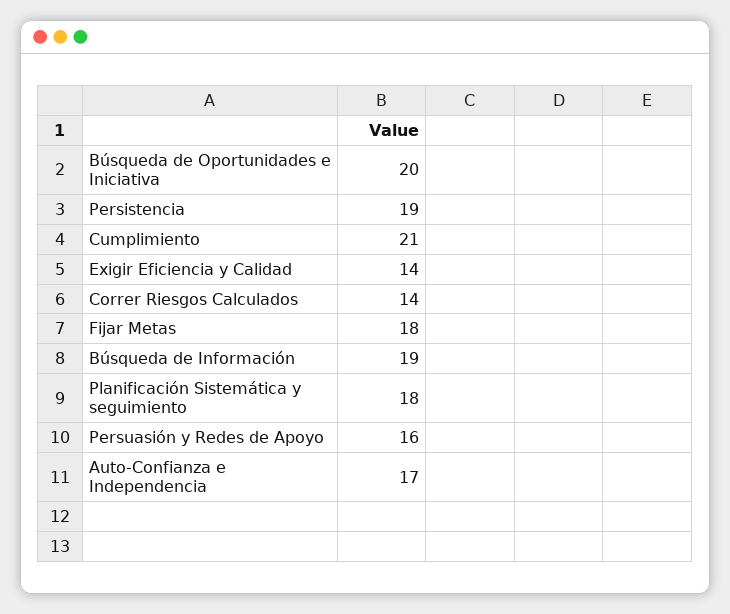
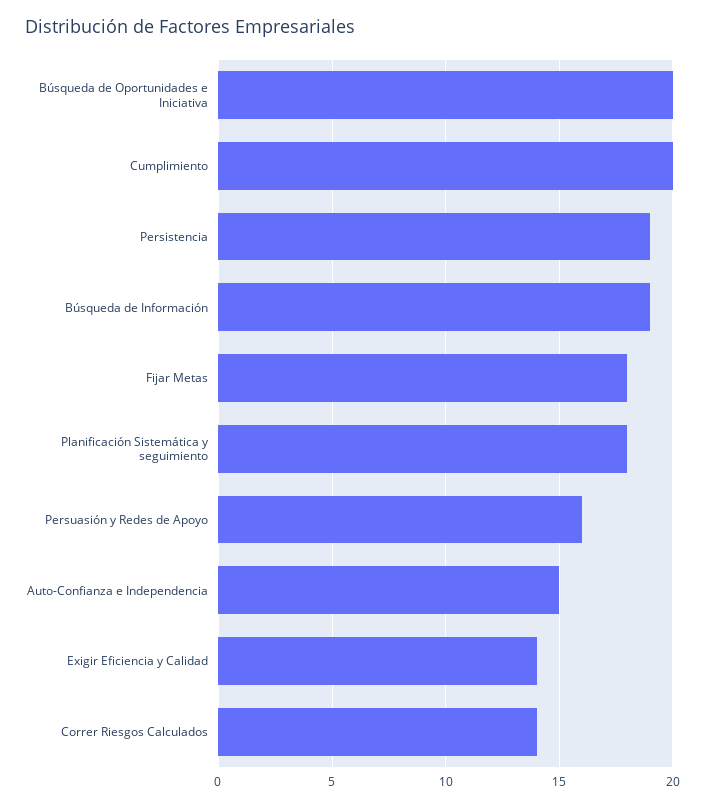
Cumplimiento: 21 -> 20
Auto-Confianza e Independencia: 17 -> 15

